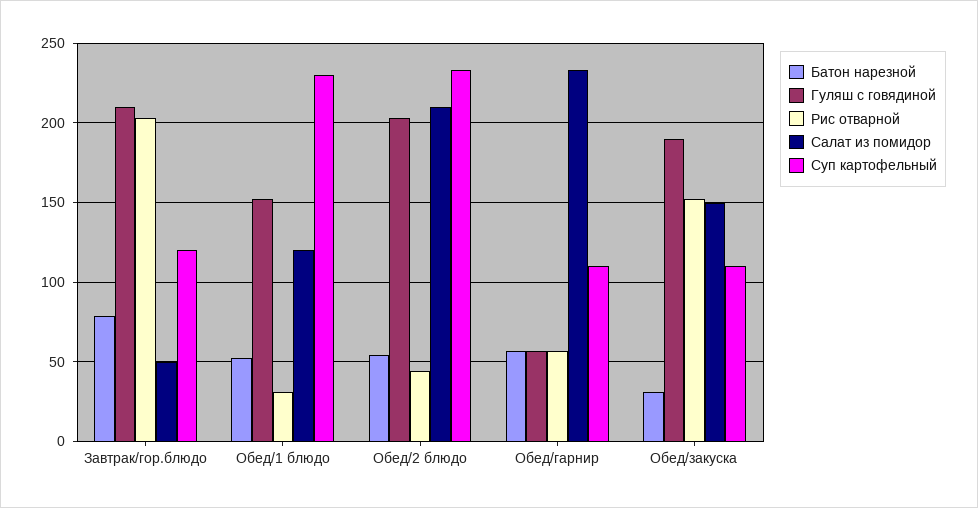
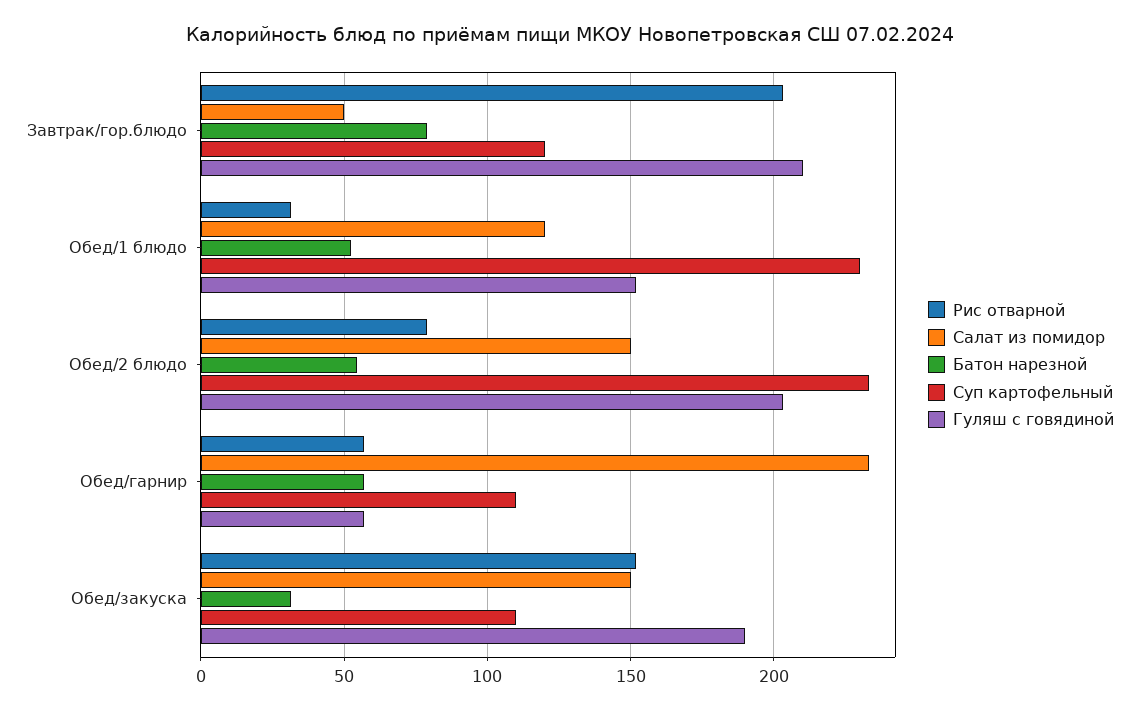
Рис отварной, Обед/2 блюдо: 45 -> 80
Салат из помидор, Обед/2 блюдо: 210 -> 150

